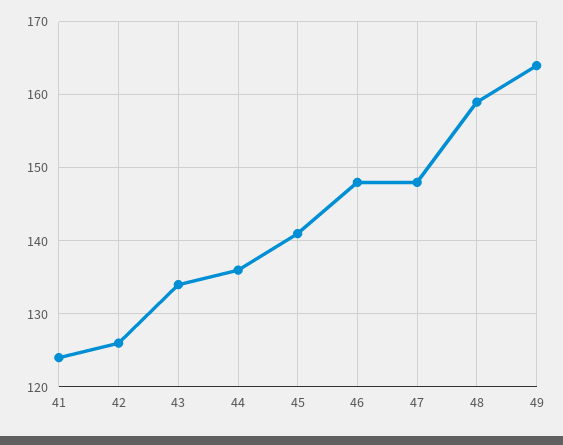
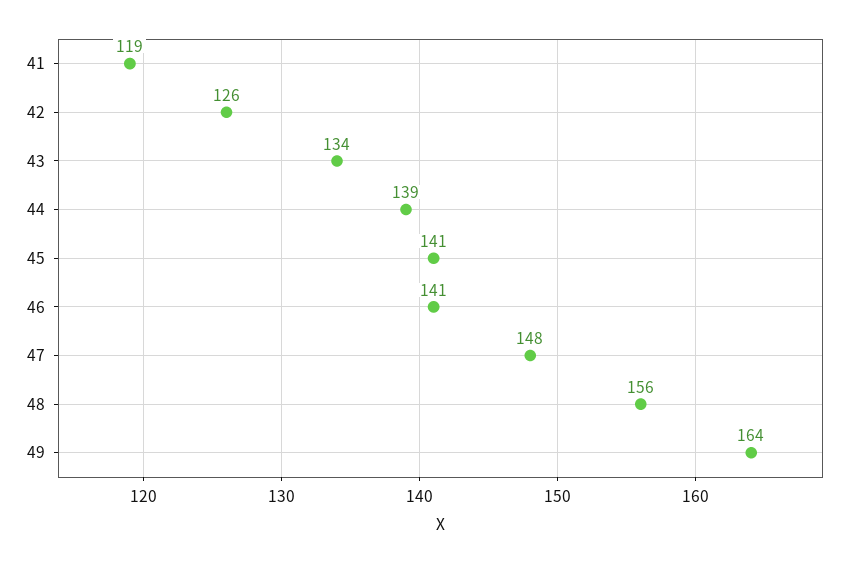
41: 124 -> 119
44: 136 -> 139
46: 148 -> 141
48: 159 -> 156

